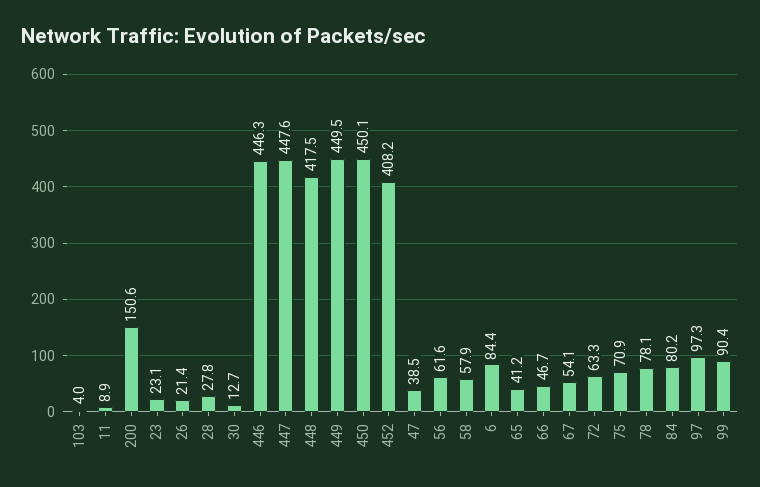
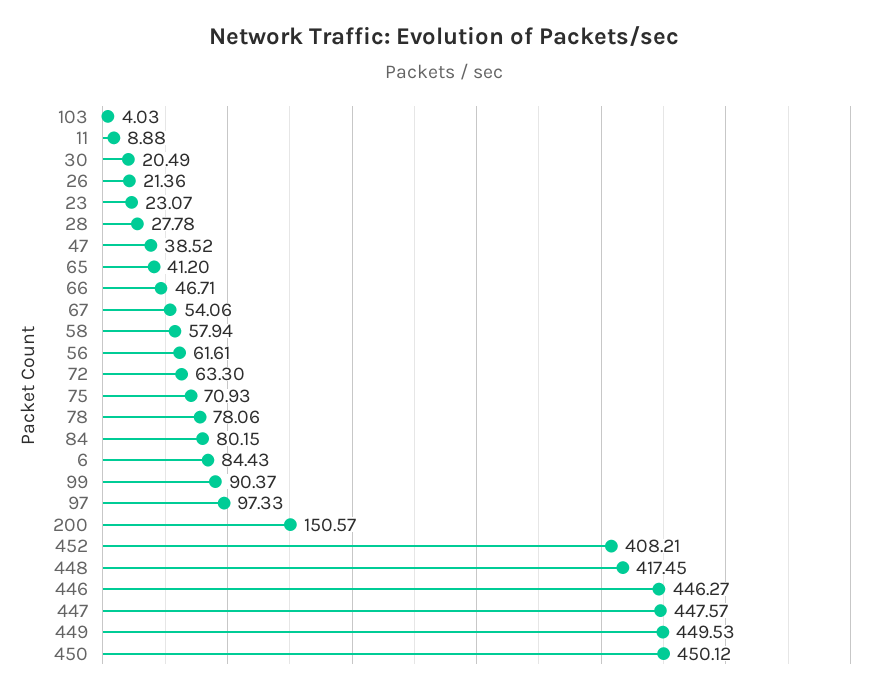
30: 12.7 -> 20.49

